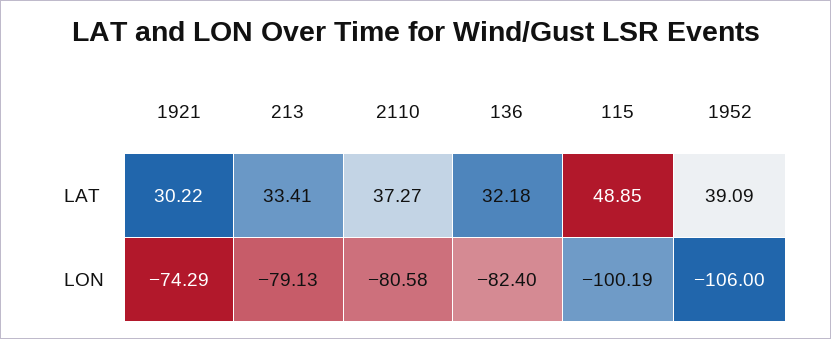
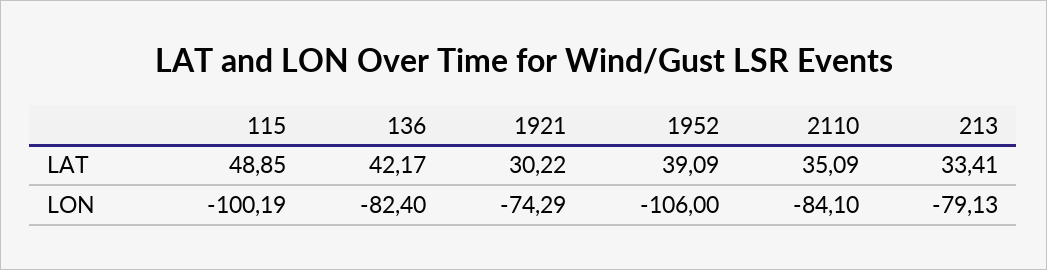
2110, LAT: 37.27 -> 35.09
136, LAT: 32.18 -> 42.17
2110, LON: -80.58 -> -84.1

